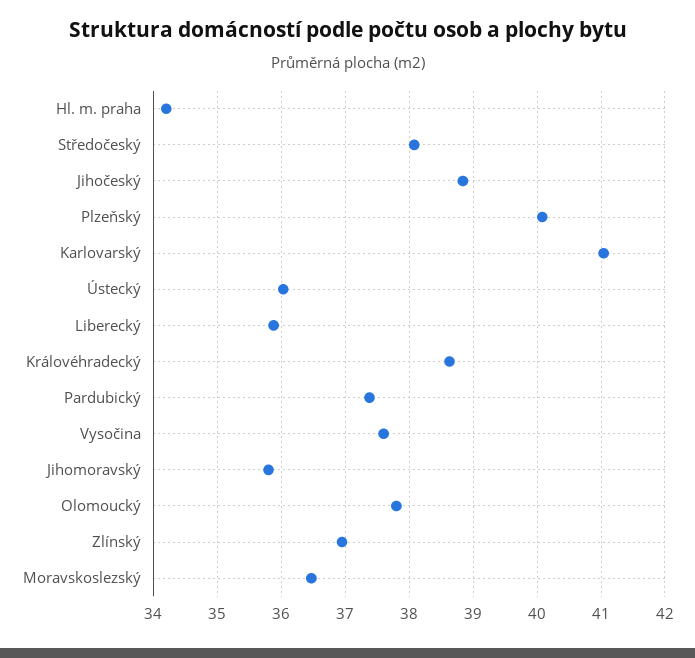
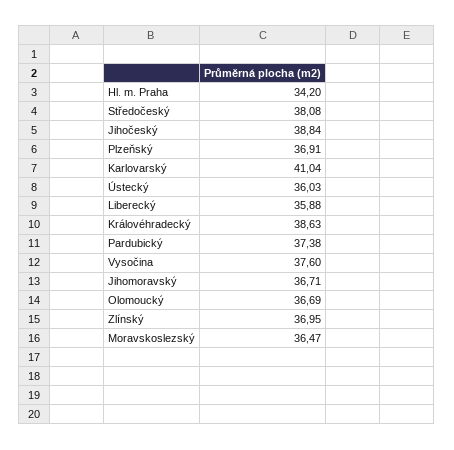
Plzeňský: 40.1 -> 36.91
Jihomoravský: 35.8 -> 36.71
Olomoucký: 37.8 -> 36.69

